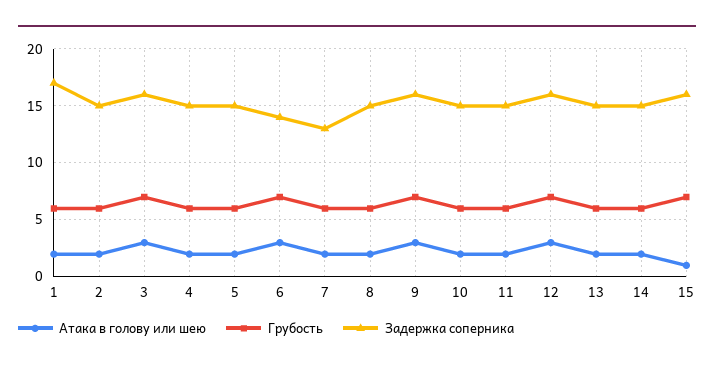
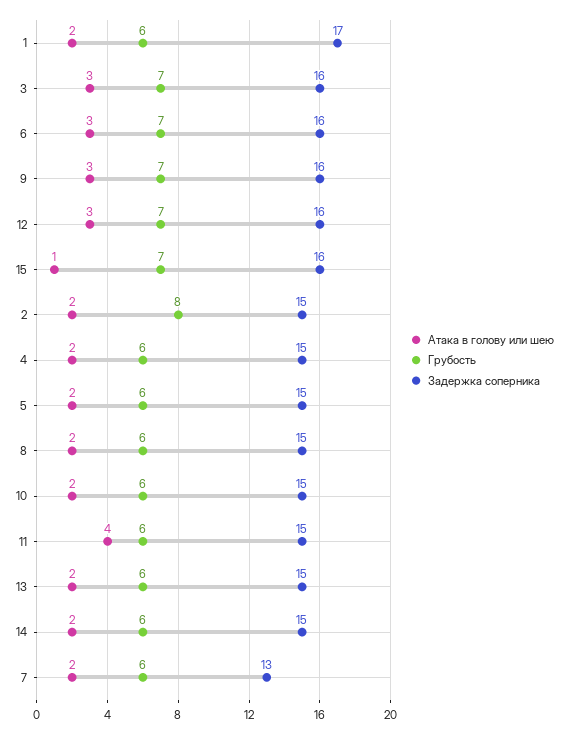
Грубость, 2: 6 -> 8
Задержка соперника, 6: 14 -> 16
Атака в голову или шею, 11: 2 -> 4

